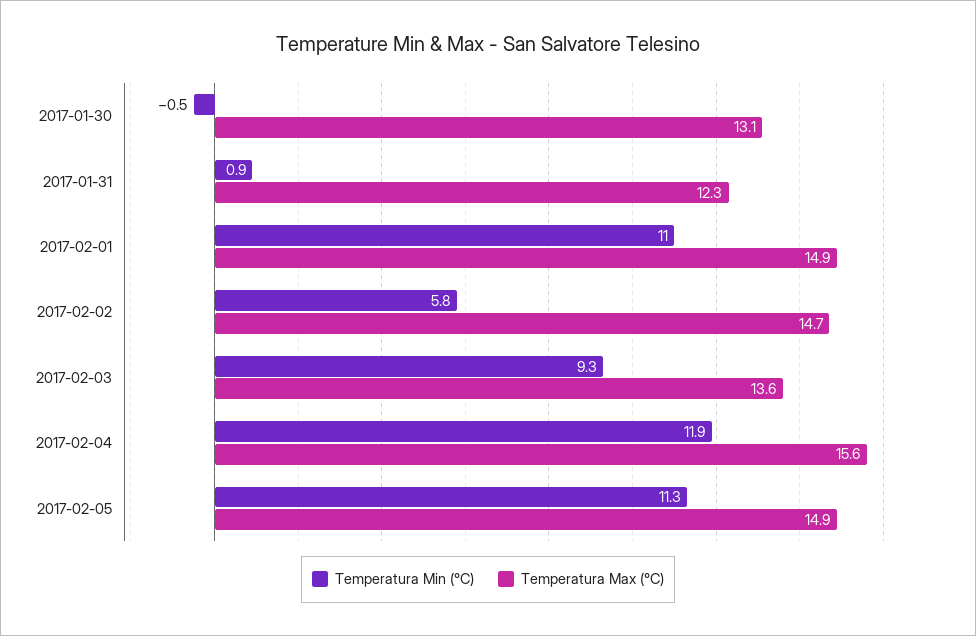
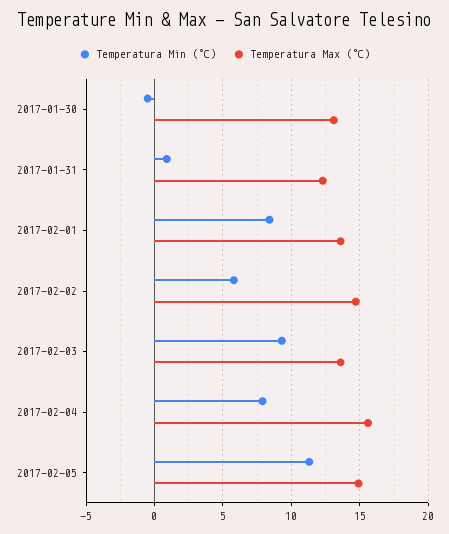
Temperatura Min (°C), 2017-02-01: 11 -> 8.5
Temperatura Max (°C), 2017-02-01: 14.9 -> 13.5
Temperatura Min (°C), 2017-02-04: 11.9 -> 8

